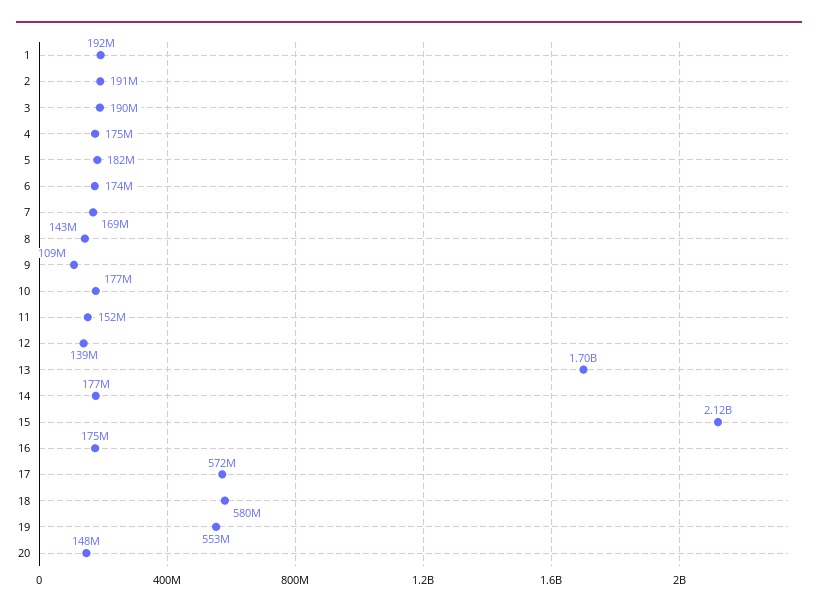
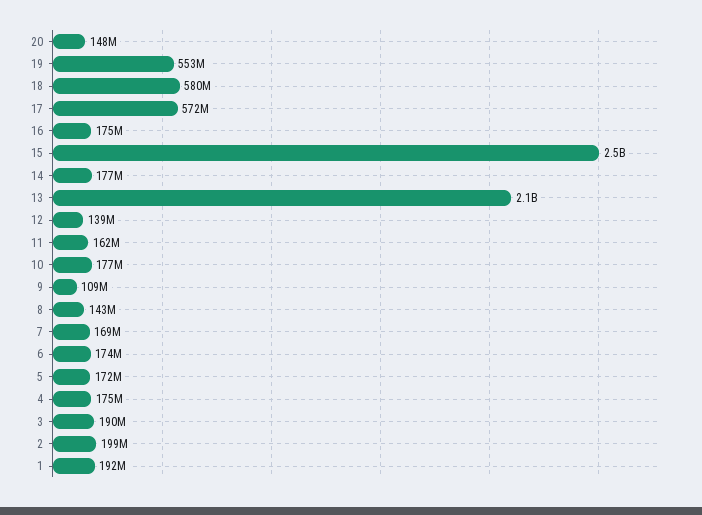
2: 191000000 -> 199000000
5: 182000000 -> 172000000
11: 152000000 -> 162000000
13: 1700000000 -> 2100000000
15: 2120000000 -> 2500000000

